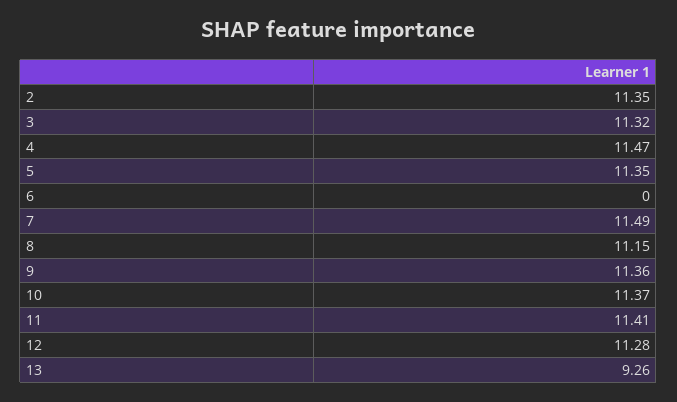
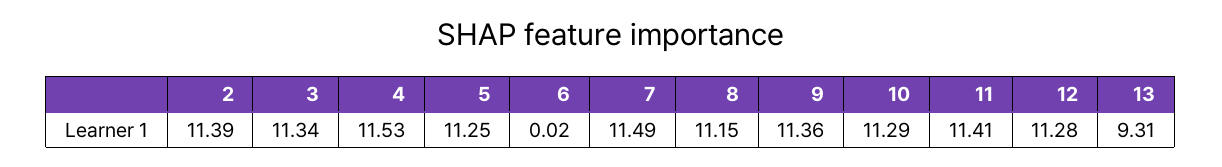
2: 11.35 -> 11.39
3: 11.32 -> 11.34
4: 11.47 -> 11.53
5: 11.35 -> 11.25
6: 0 -> 0.02
10: 11.37 -> 11.29
13: 9.26 -> 9.31

